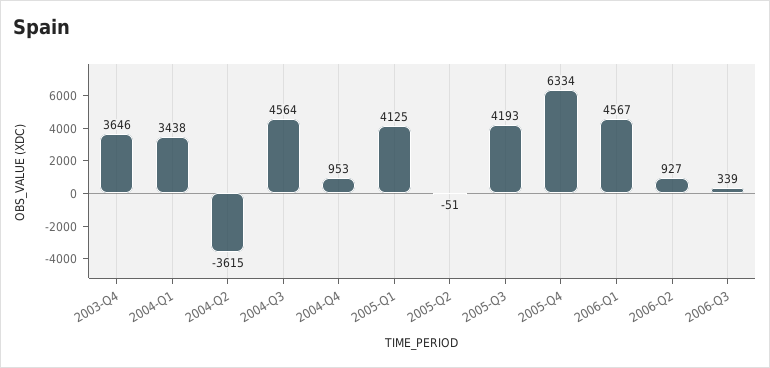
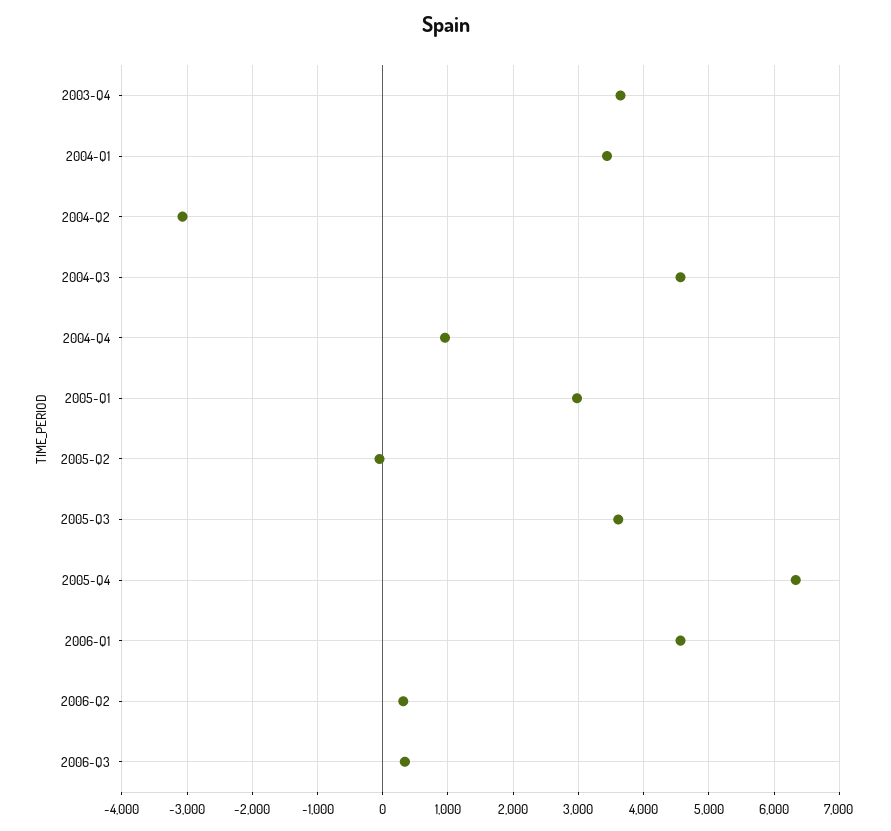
2004-Q2: -3615 -> -3100
2005-Q1: 4125 -> 3000
2005-Q3: 4193 -> 3600
2006-Q2: 927 -> 300

